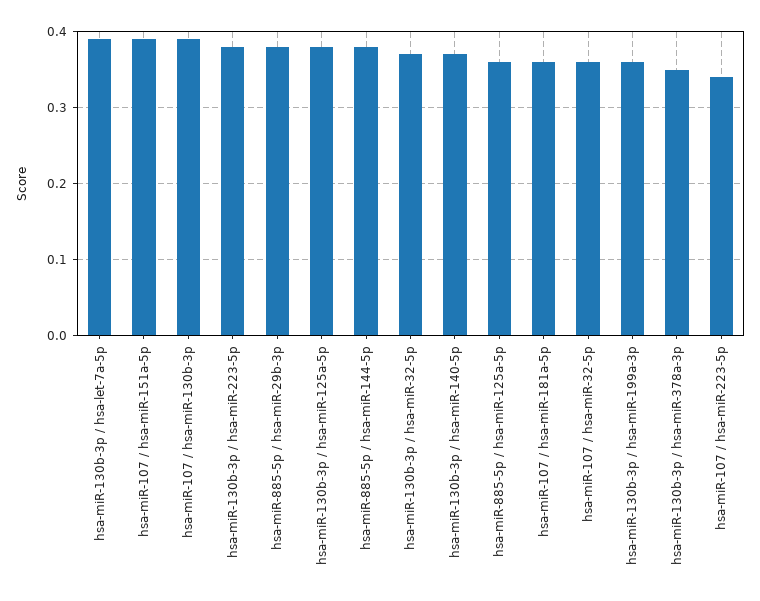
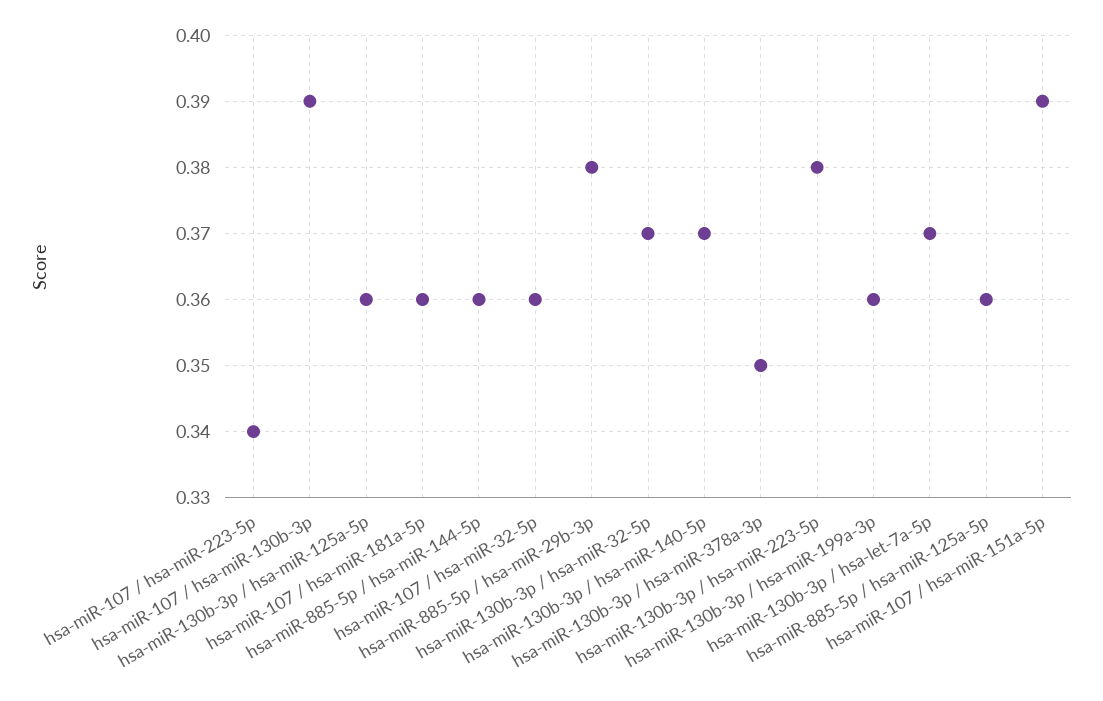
hsa-miR-130b-3p / hsa-let-7a-5p: 0.39 -> 0.37
hsa-miR-130b-3p / hsa-miR-125a-5p: 0.38 -> 0.36
hsa-miR-885-5p / hsa-miR-144-5p: 0.38 -> 0.36

